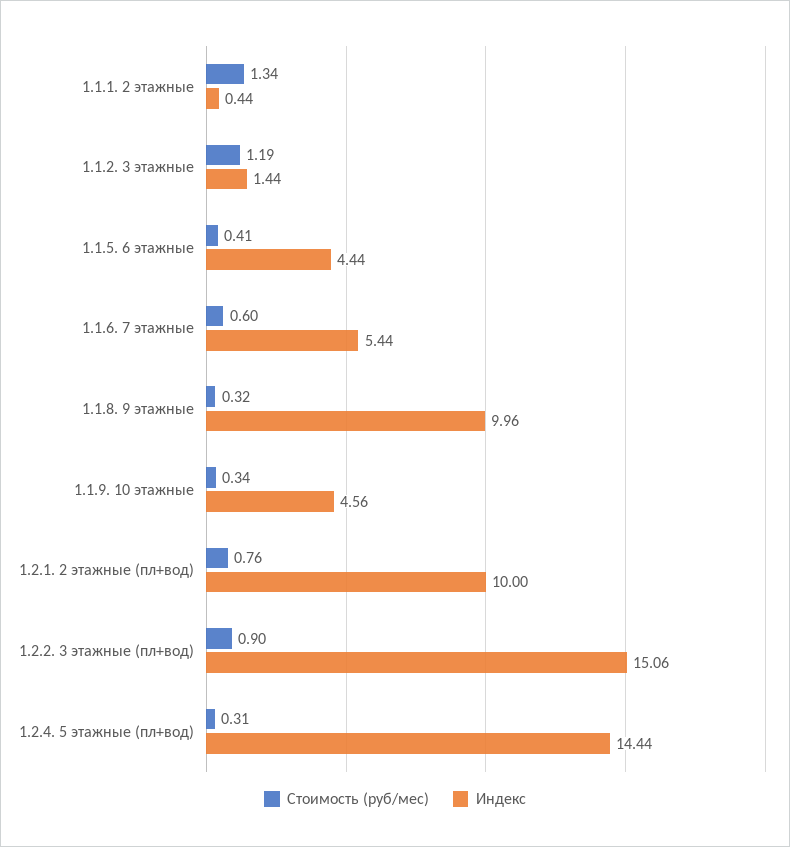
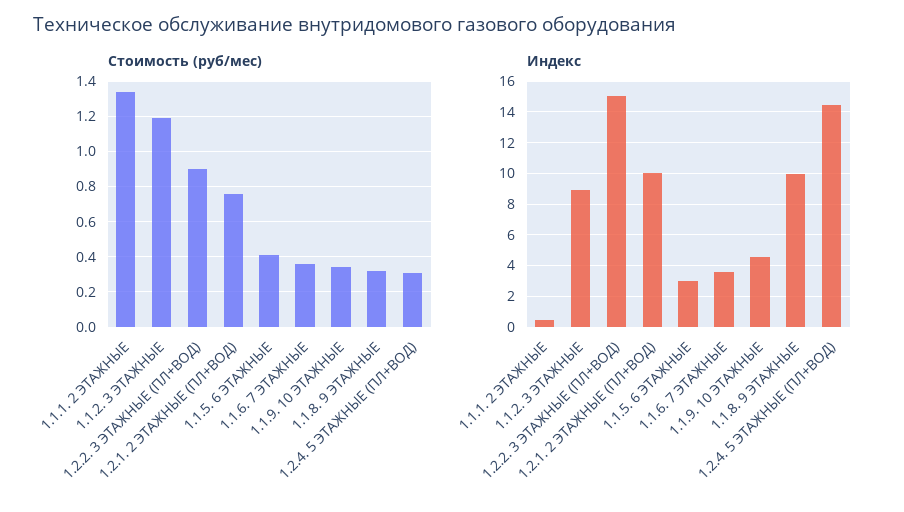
Индекс, 1.1.2. 3 этажные: 1.44 -> 9
Индекс, 1.1.5. 6 этажные: 4.44 -> 3
Стоимость (руб/мес), 1.1.6. 7 этажные: 0.6 -> 0.35
Индекс, 1.1.6. 7 этажные: 5.44 -> 3.5

